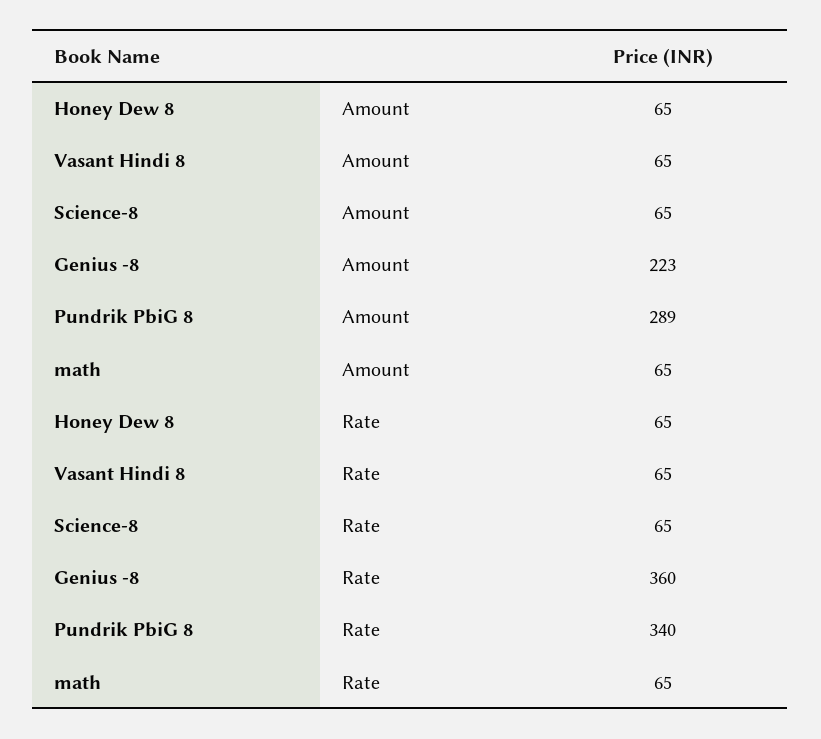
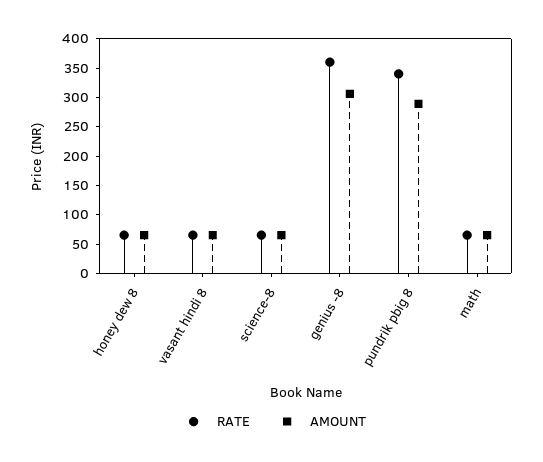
Amount, Genius -8: 223 -> 300

